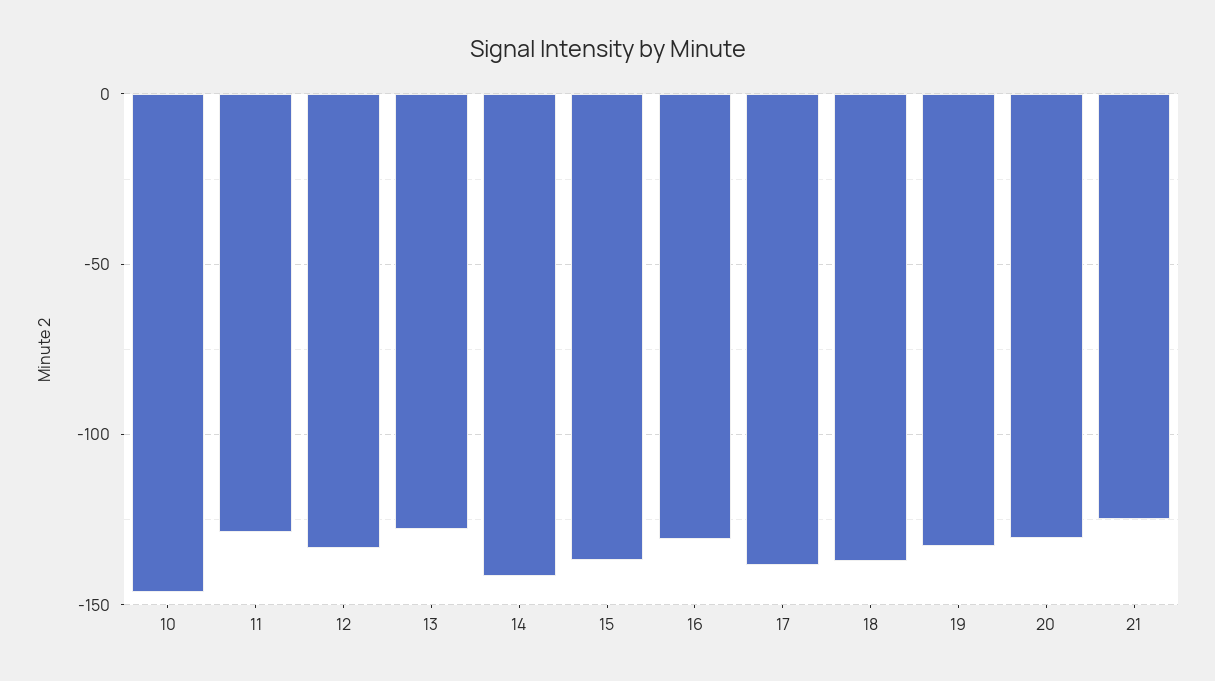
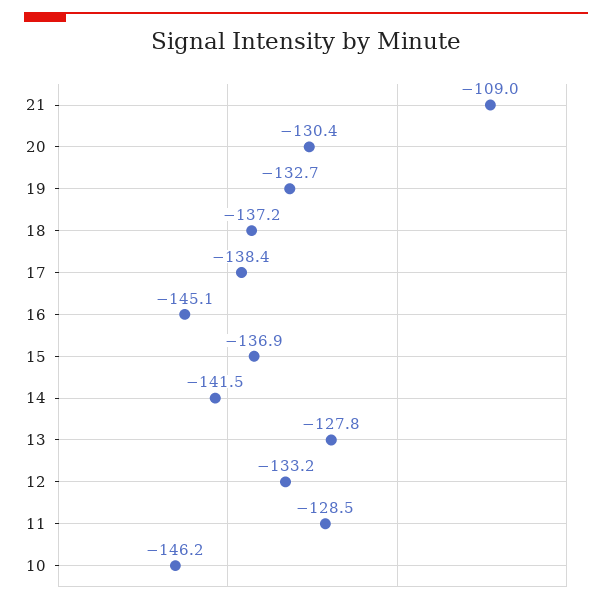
16: -130 -> -145.1
21: -125 -> -109

